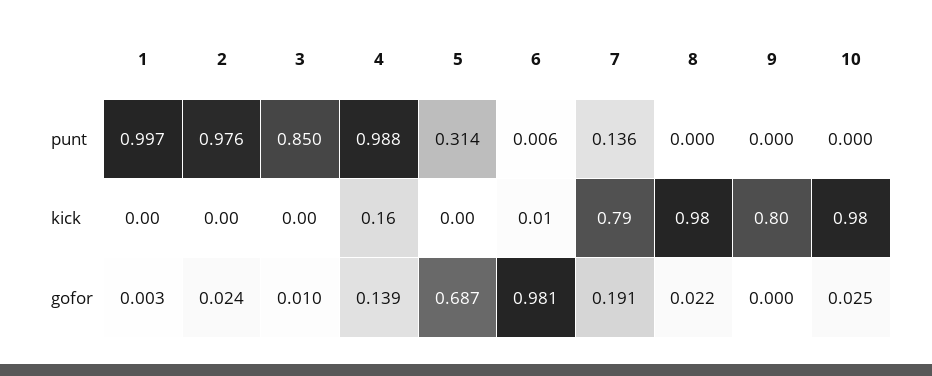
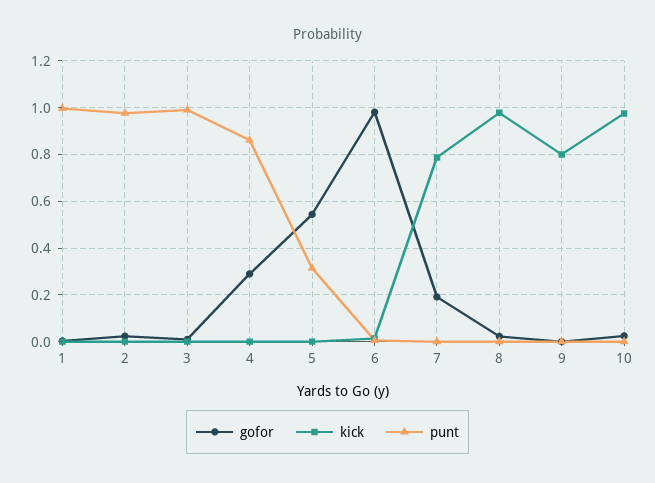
punt, 3: 0.85 -> 1
punt, 4: 0.988 -> 0.85
punt, 7: 0.136 -> 0
kick, 4: 0.16 -> 0
gofor, 4: 0.139 -> 0.3
gofor, 5: 0.687 -> 0.55

